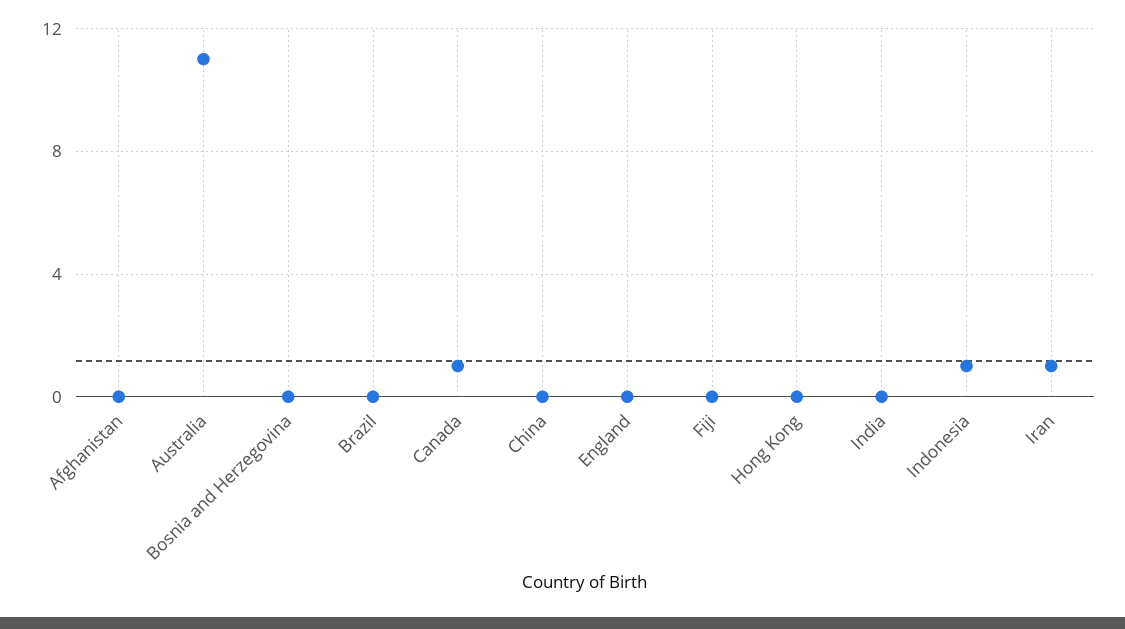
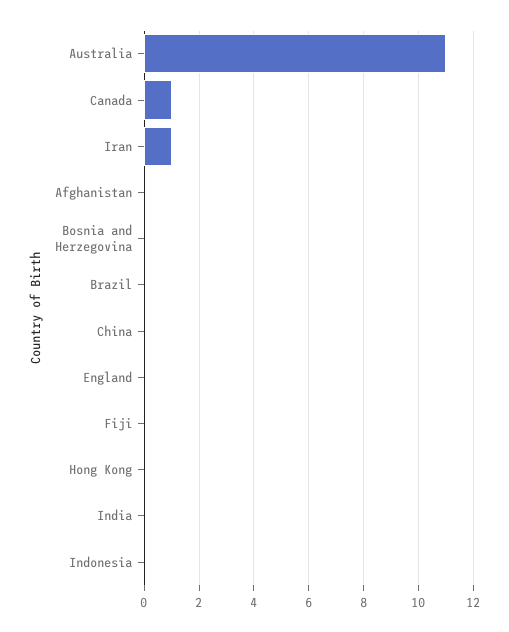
Indonesia: 1 -> 0

